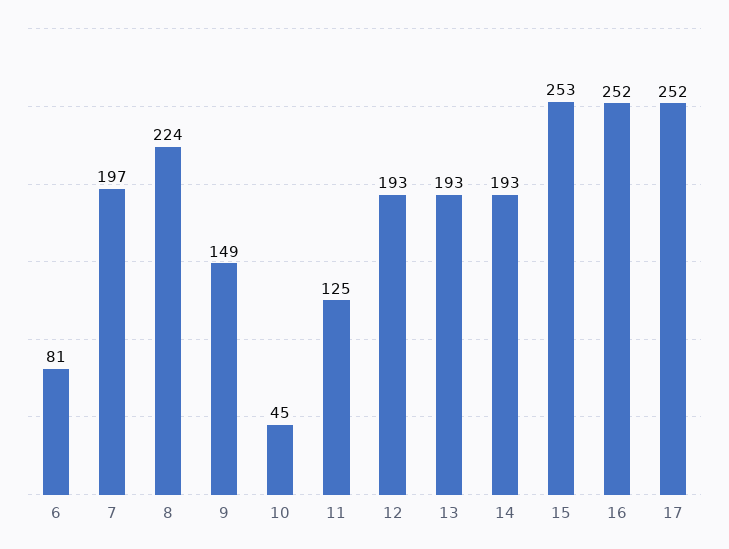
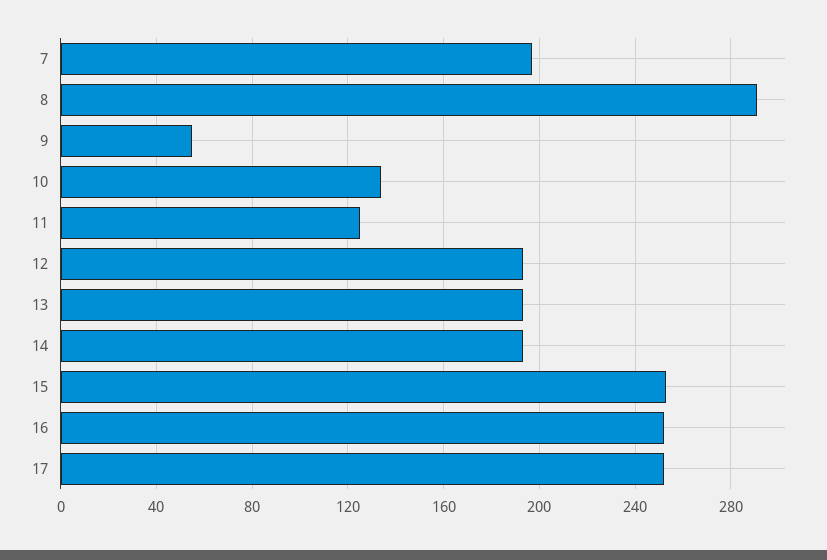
6: 81 -> none
8: 224 -> 290
9: 149 -> 55
10: 45 -> 135

